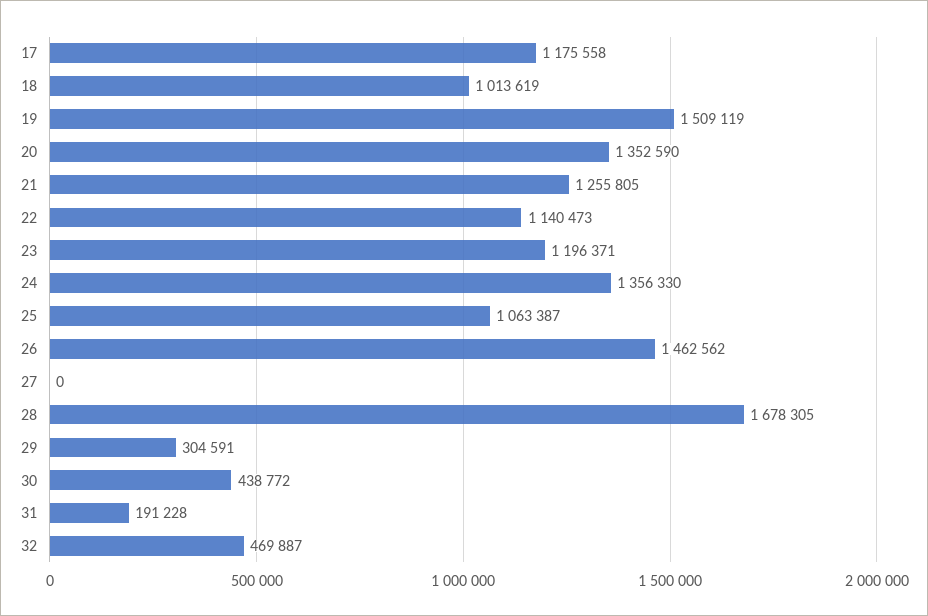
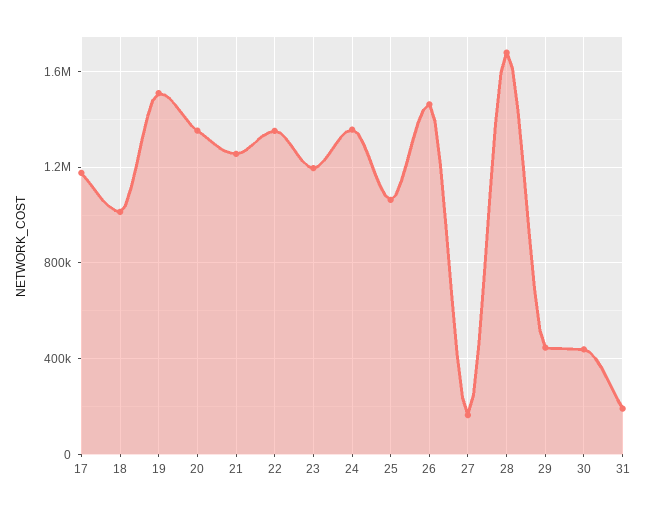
22: 1140473 -> 1350000
27: 0 -> 150000
29: 304591 -> 450000
32: 469887 -> none

